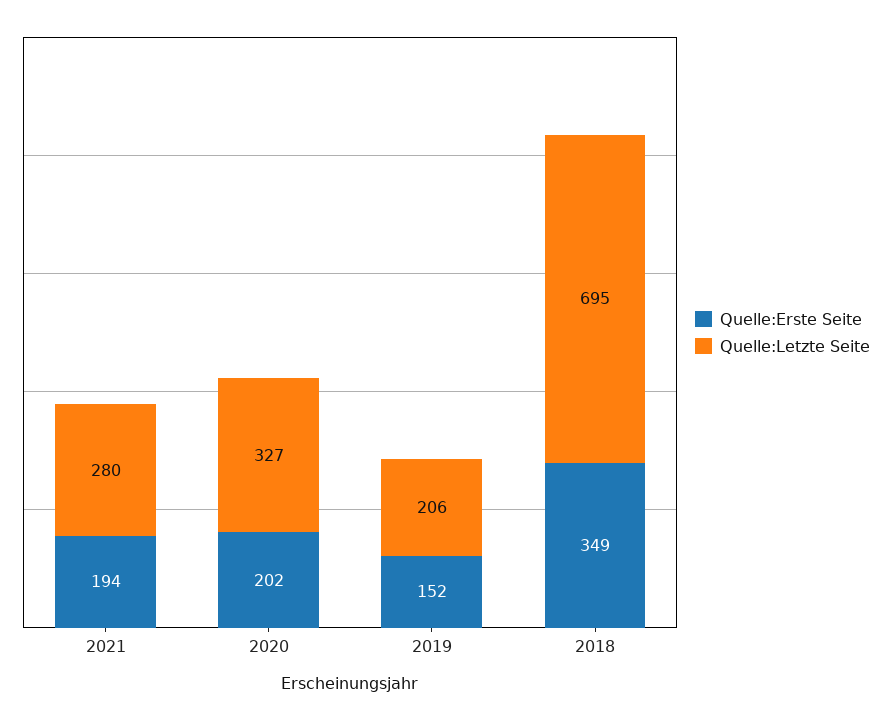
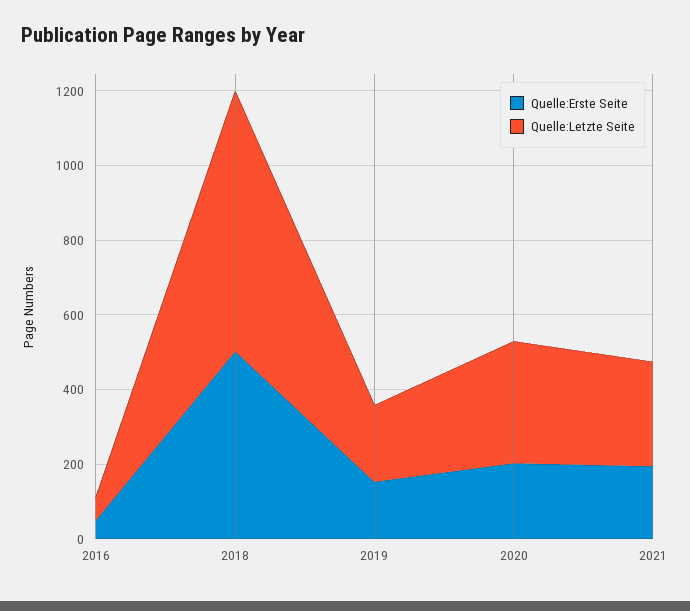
Quelle:Erste Seite, 2018: 349 -> 500
Quelle:Erste Seite, 2016: none -> 50
Quelle:Letzte Seite, 2016: none -> 50

